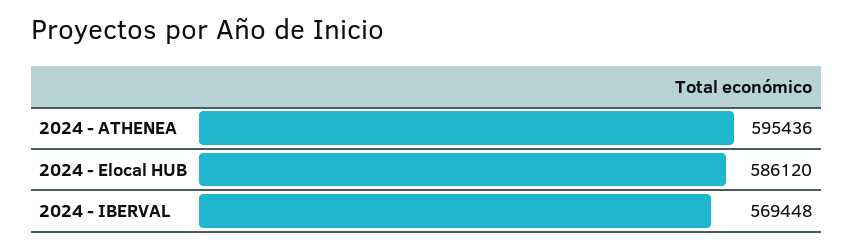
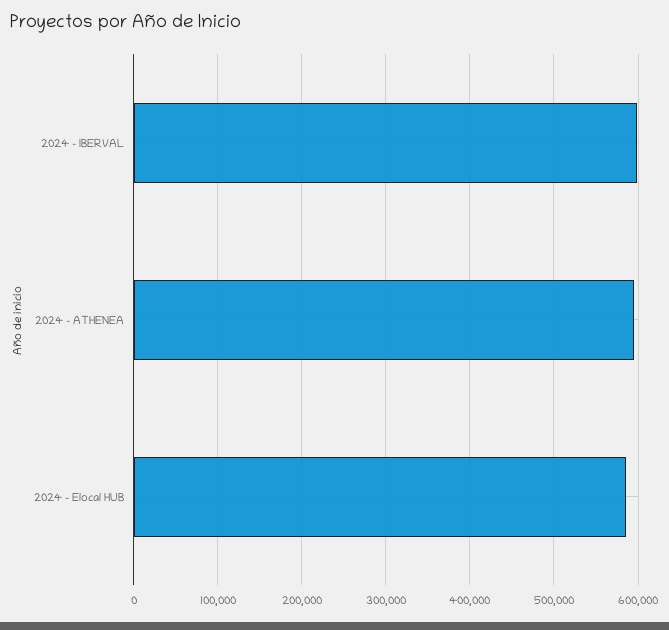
2024 - IBERVAL: 569448 -> 600000

